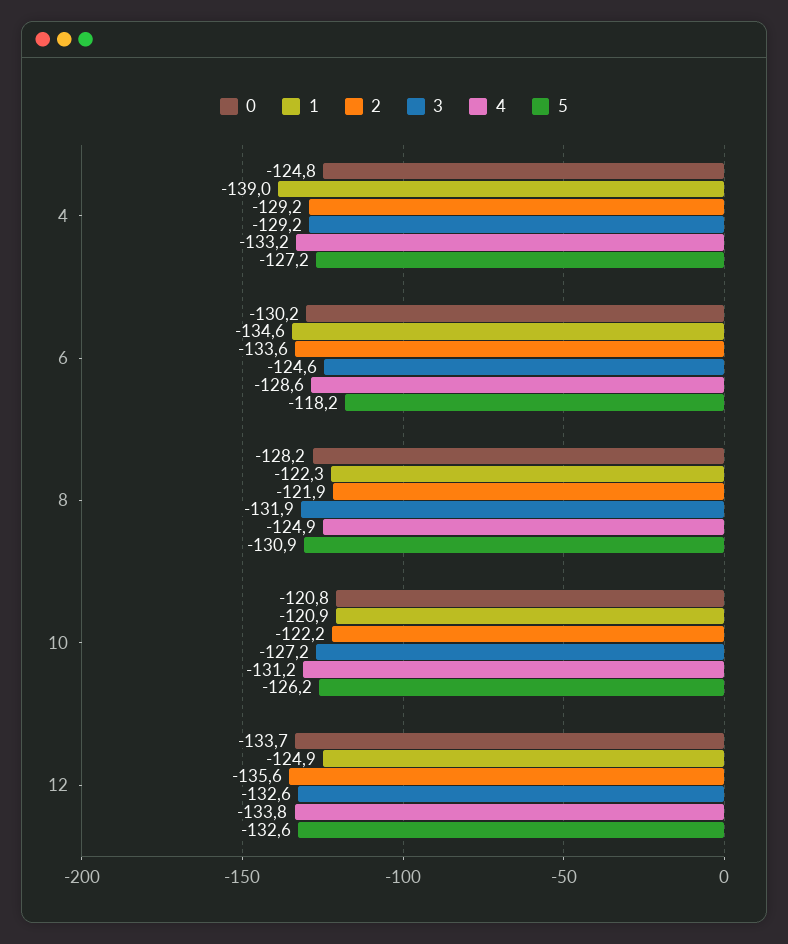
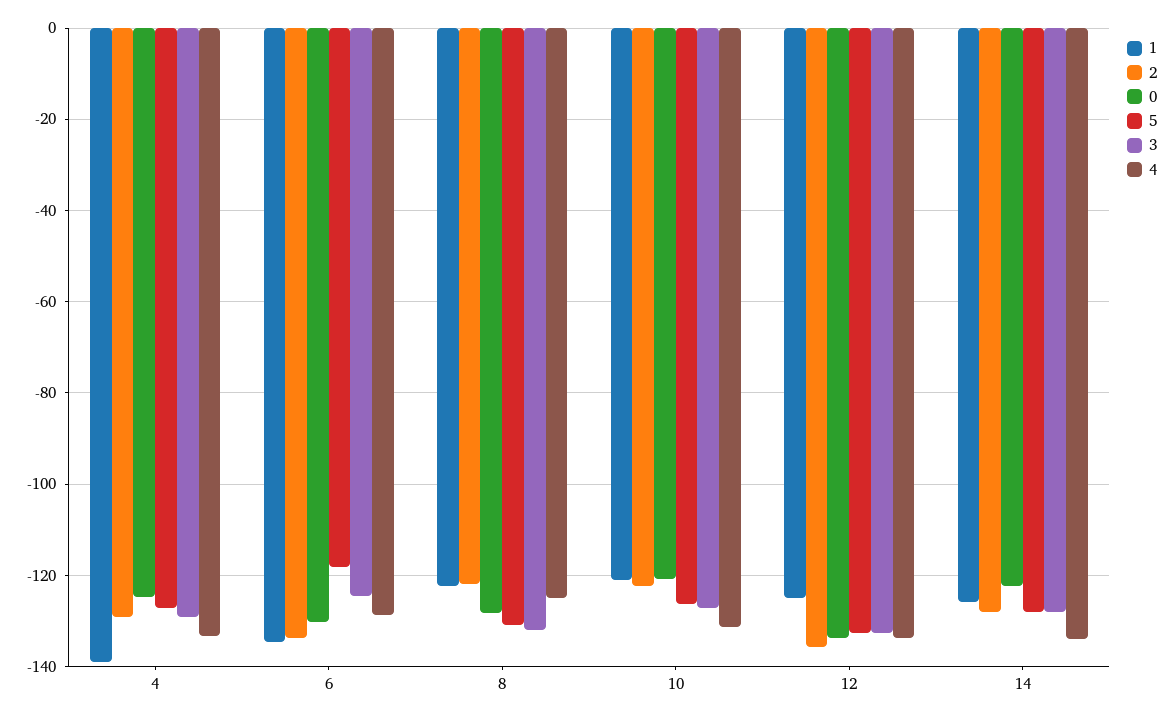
1, 14: none -> -126
2, 14: none -> -128
0, 14: none -> -122
5, 14: none -> -128
3, 14: none -> -128
4, 14: none -> -134

